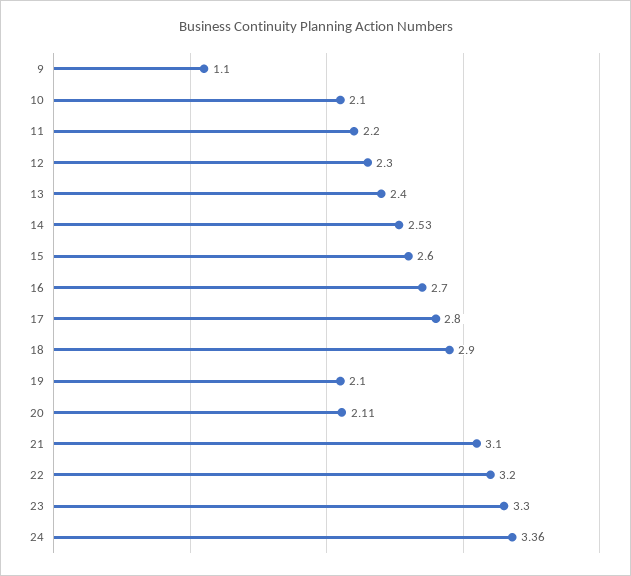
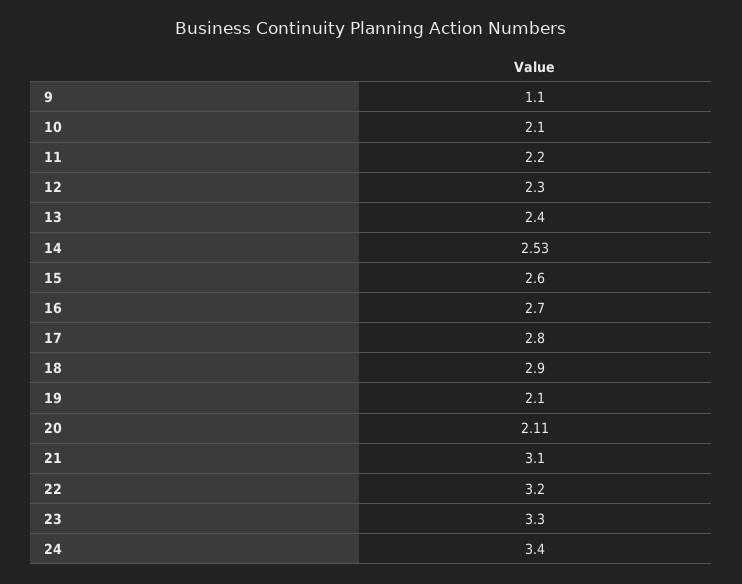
24: 3.36 -> 3.4

